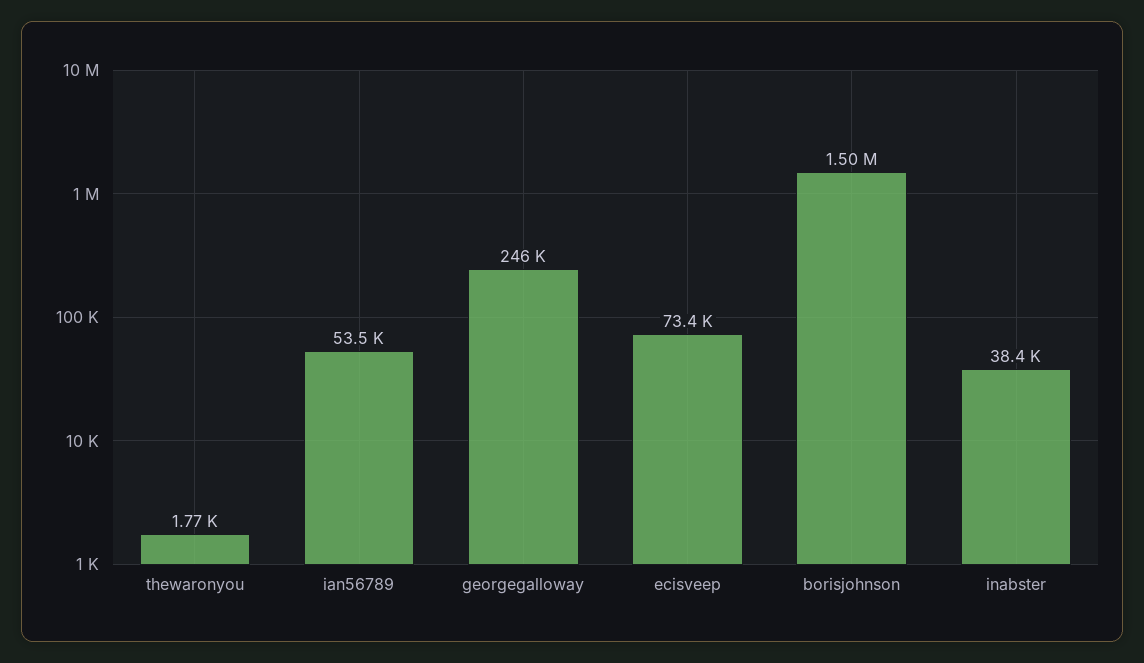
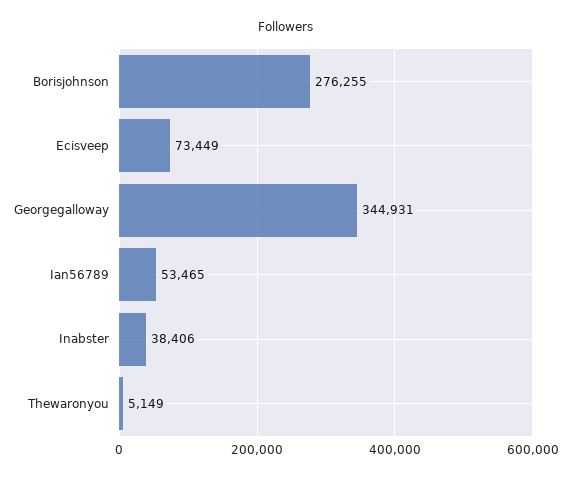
thewaronyou: 1770 -> 5149
georgegalloway: 246000 -> 344931
borisjohnson: 1500000 -> 276255

